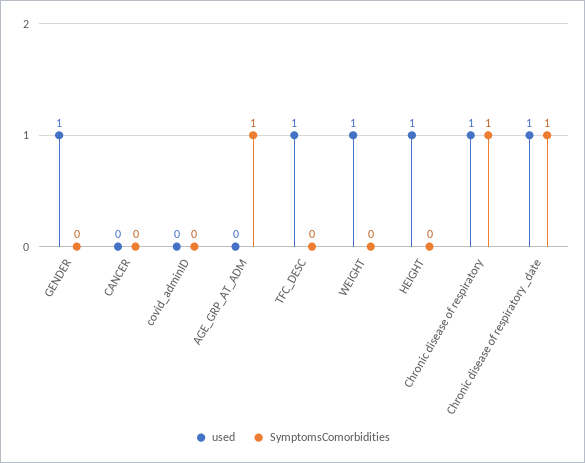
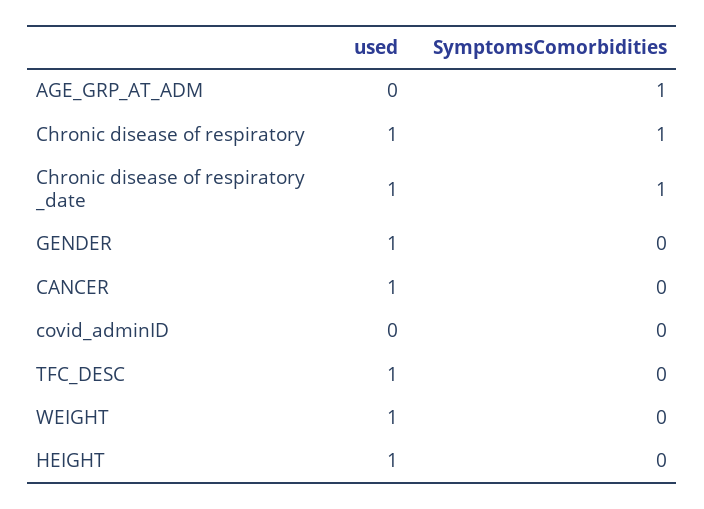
used, CANCER: 0 -> 1

